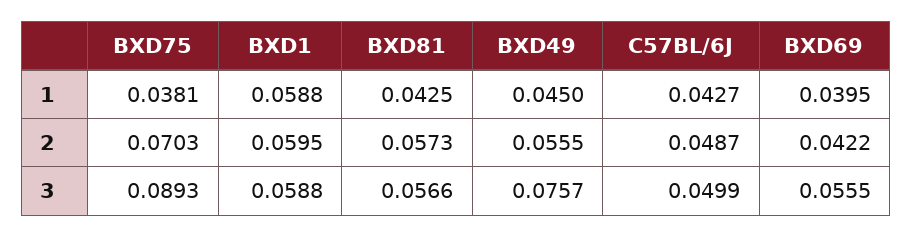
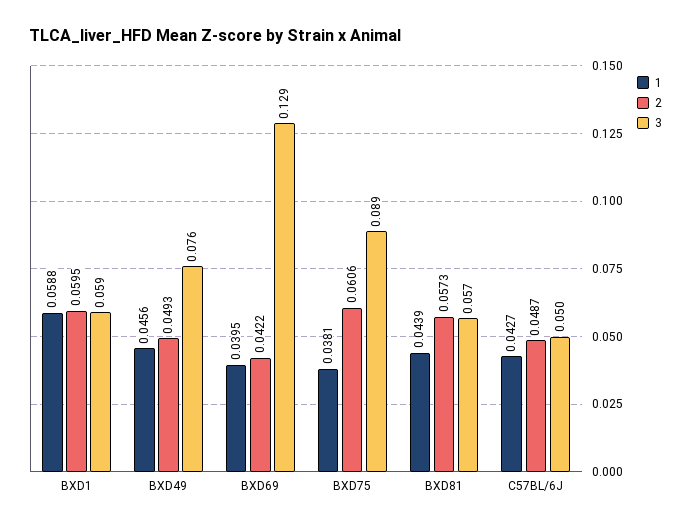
1, BXD81: 0.0425 -> 0.0439
1, BXD49: 0.045 -> 0.0456
2, BXD75: 0.0703 -> 0.0606
2, BXD49: 0.0555 -> 0.0493
3, BXD69: 0.0555 -> 0.129

